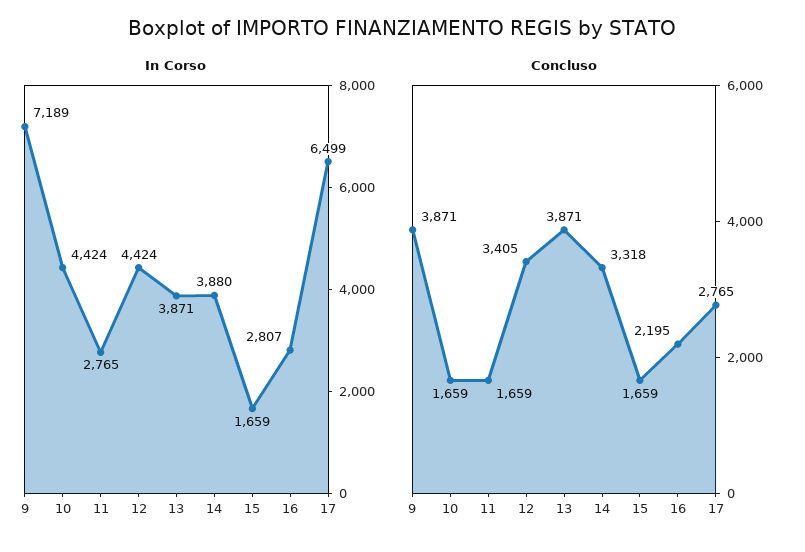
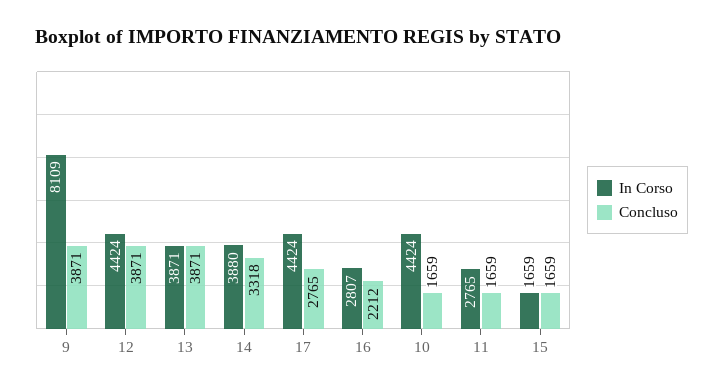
In Corso, 9: 7189 -> 8109
In Corso, 17: 6499 -> 4424
Concluso, 12: 3405 -> 3871
Concluso, 16: 2195 -> 2212

